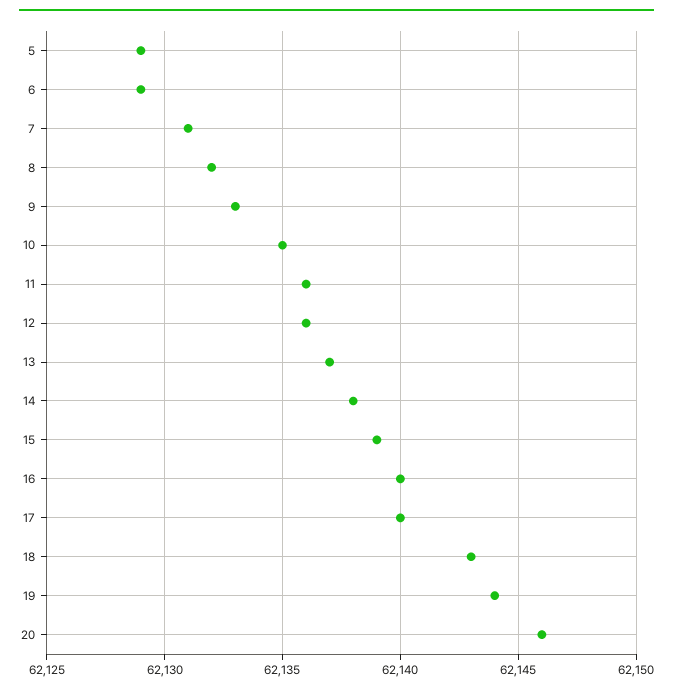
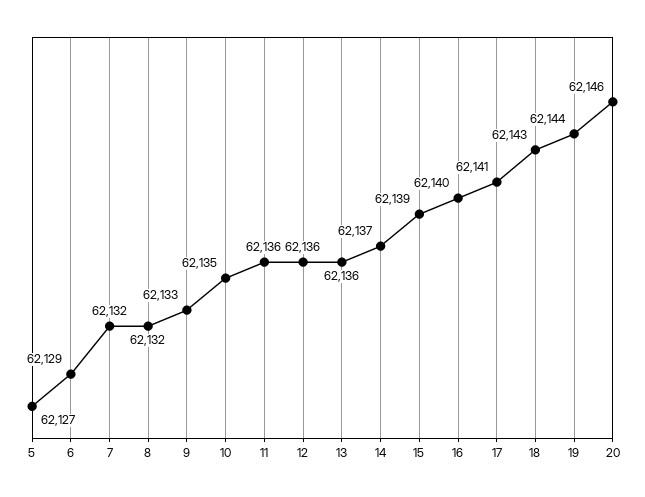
5: 62129 -> 62127
7: 62131 -> 62132
13: 62137 -> 62136
14: 62138 -> 62137
17: 62140 -> 62141

